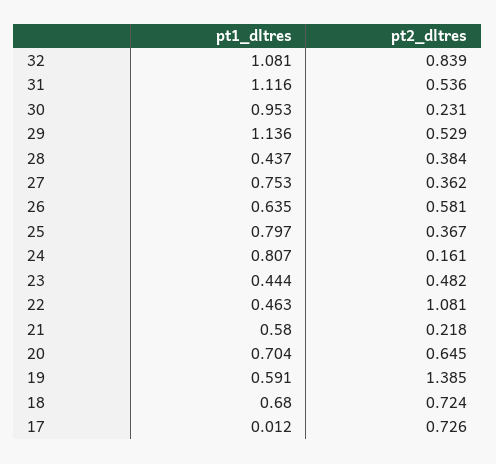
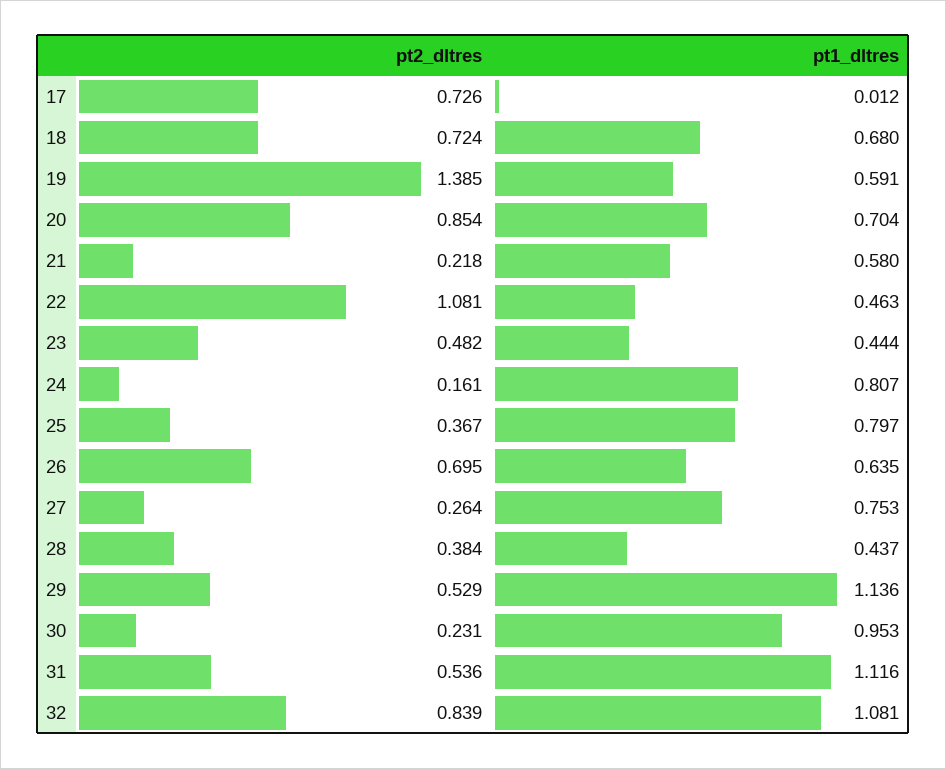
pt2_dltres, 27: 0.362 -> 0.264
pt2_dltres, 26: 0.581 -> 0.695
pt2_dltres, 20: 0.645 -> 0.854

